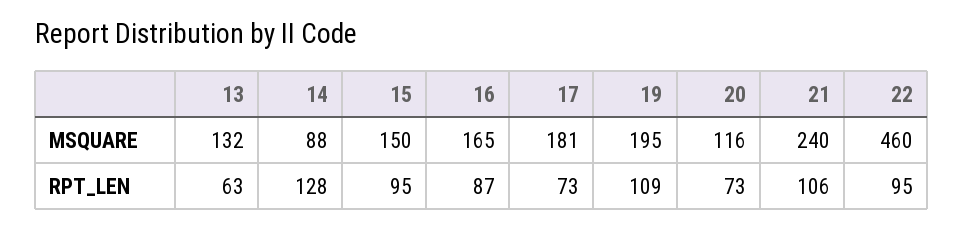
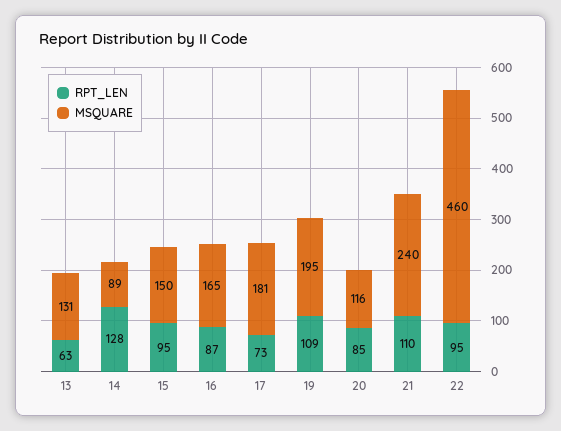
MSQUARE, 13: 132 -> 131
MSQUARE, 14: 88 -> 89
RPT_LEN, 20: 73 -> 85
RPT_LEN, 21: 106 -> 110

